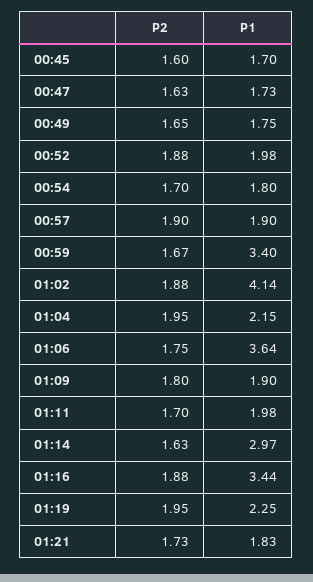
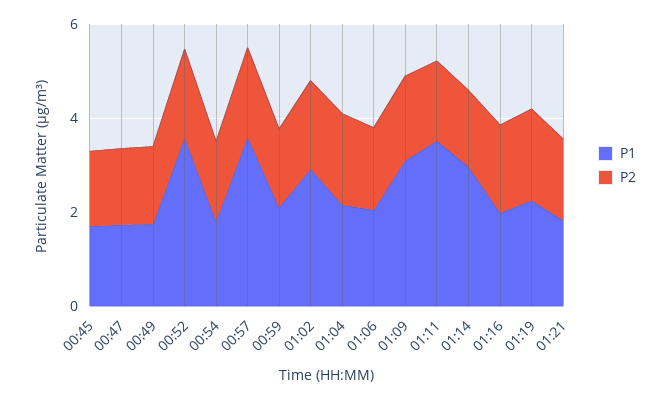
P1, 00:52: 1.98 -> 3.5
P1, 00:57: 1.9 -> 3.5
P1, 00:59: 3.4 -> 2
P1, 01:02: 4.14 -> 3
P1, 01:06: 3.64 -> 2
P1, 01:09: 1.9 -> 3
P1, 01:11: 1.98 -> 3.5
P1, 01:16: 3.44 -> 2

